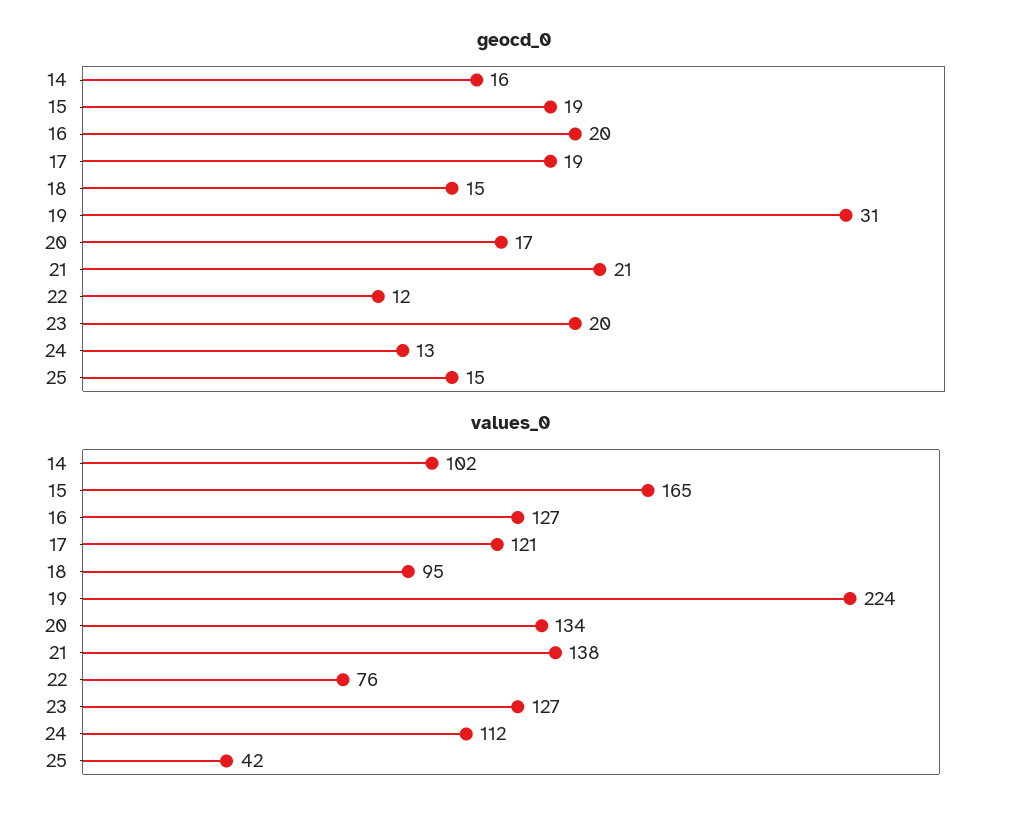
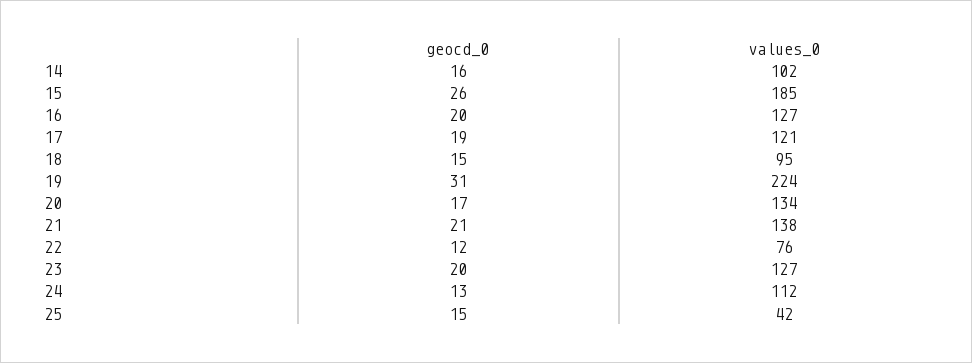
geocd_0, 15: 19 -> 26
values_0, 15: 165 -> 185

